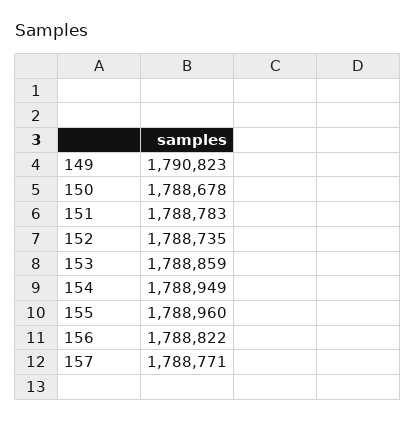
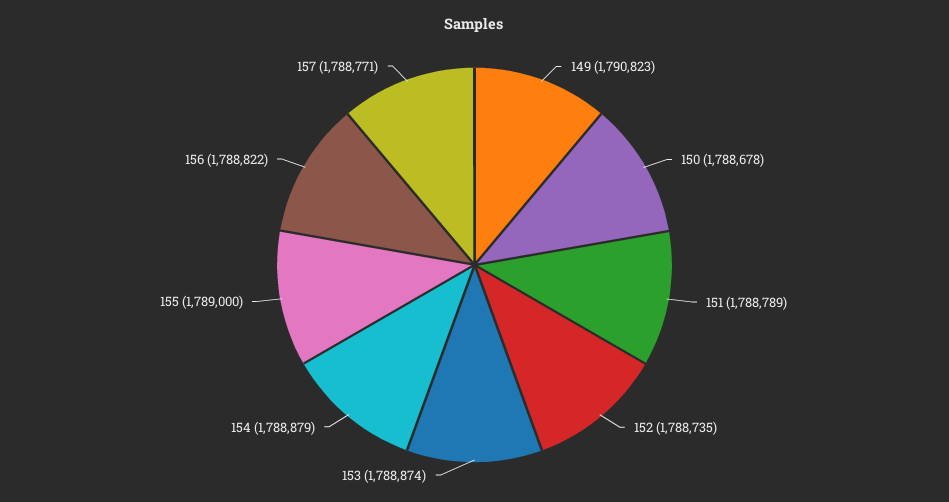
151: 1788783 -> 1788789
153: 1788859 -> 1788874
154: 1788949 -> 1788879
155: 1788960 -> 1789000

